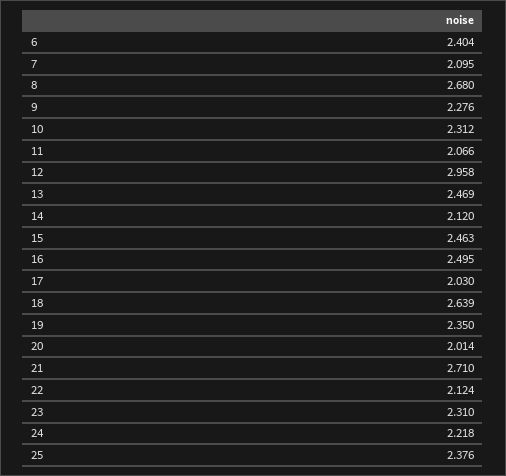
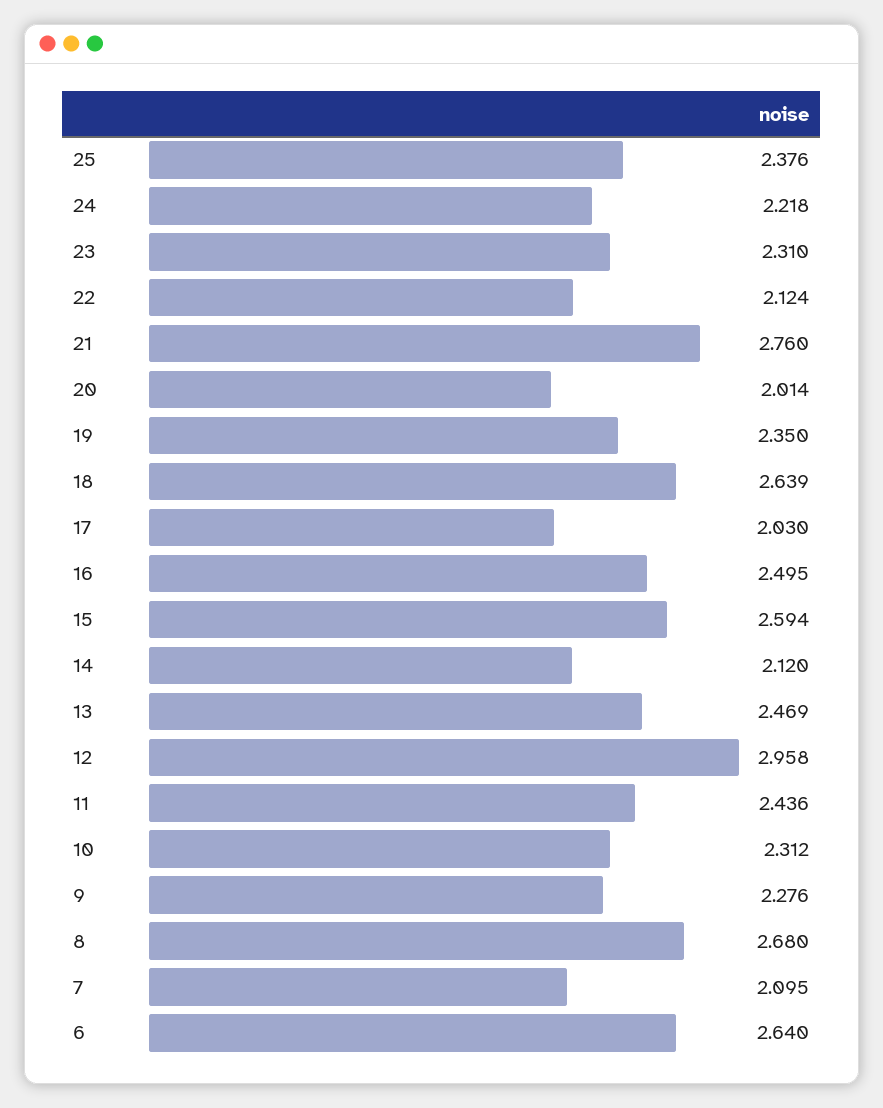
6: 2.404 -> 2.64
11: 2.066 -> 2.436
15: 2.463 -> 2.594
21: 2.71 -> 2.76

